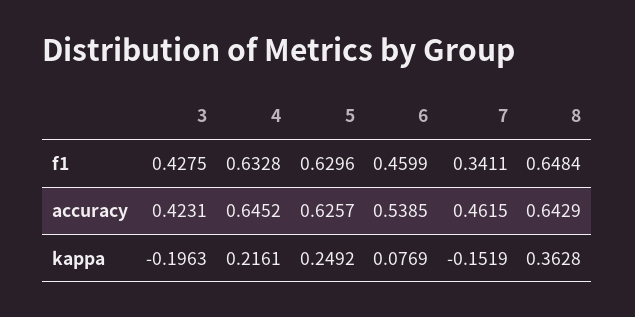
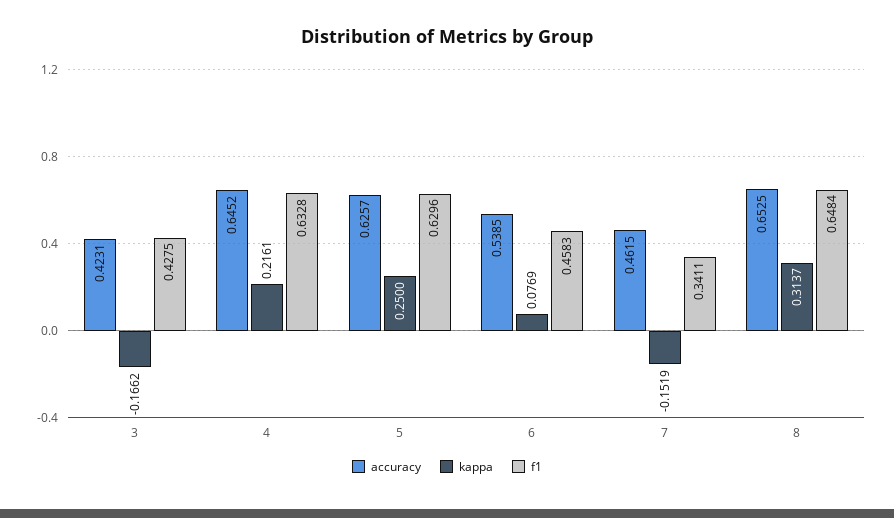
f1, 6: 0.4599 -> 0.4583
accuracy, 8: 0.6429 -> 0.6525
kappa, 3: -0.1963 -> -0.1662
kappa, 5: 0.2492 -> 0.25
kappa, 8: 0.3628 -> 0.3137

